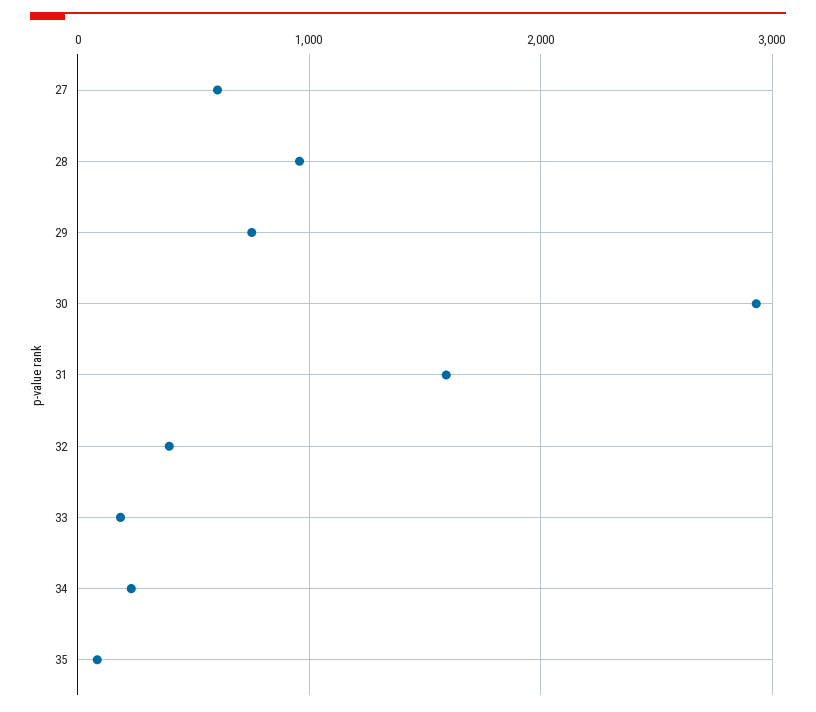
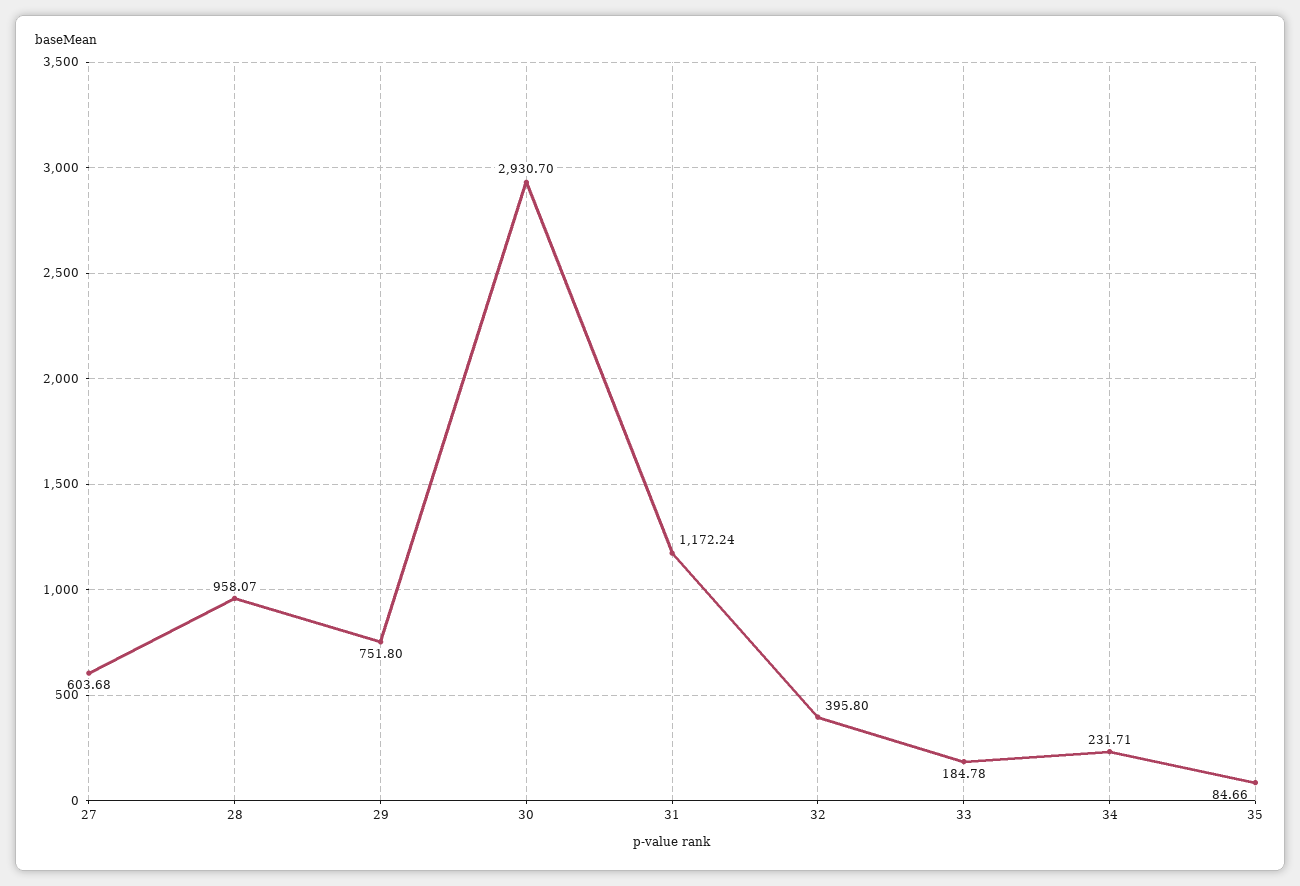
31: 1600 -> 1172.24

